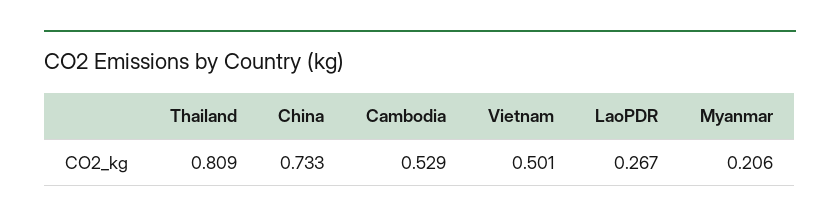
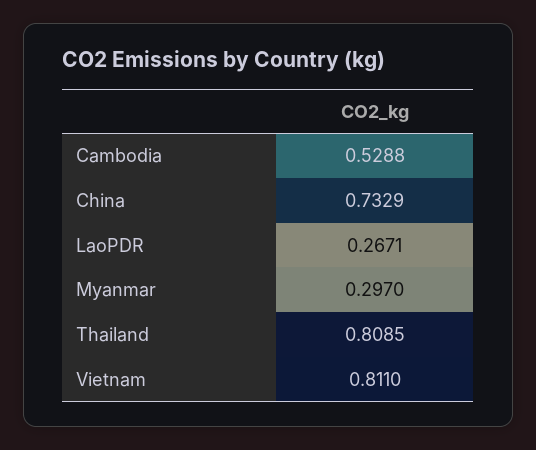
Vietnam: 0.501 -> 0.811
Myanmar: 0.206 -> 0.297

